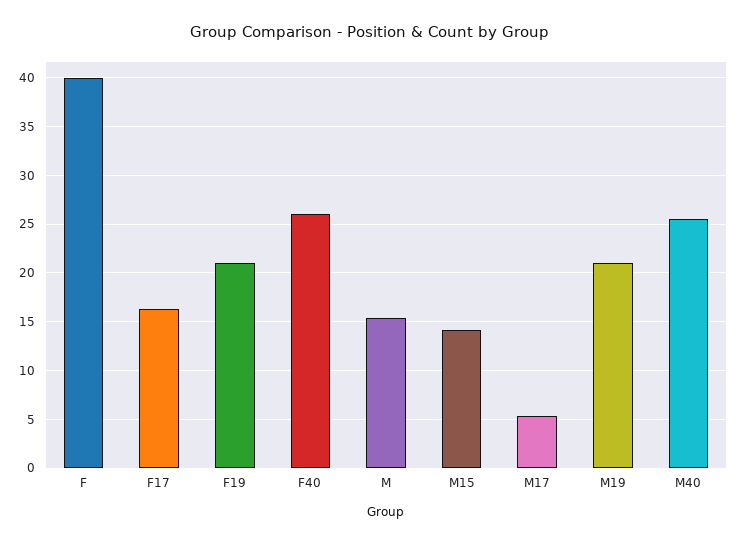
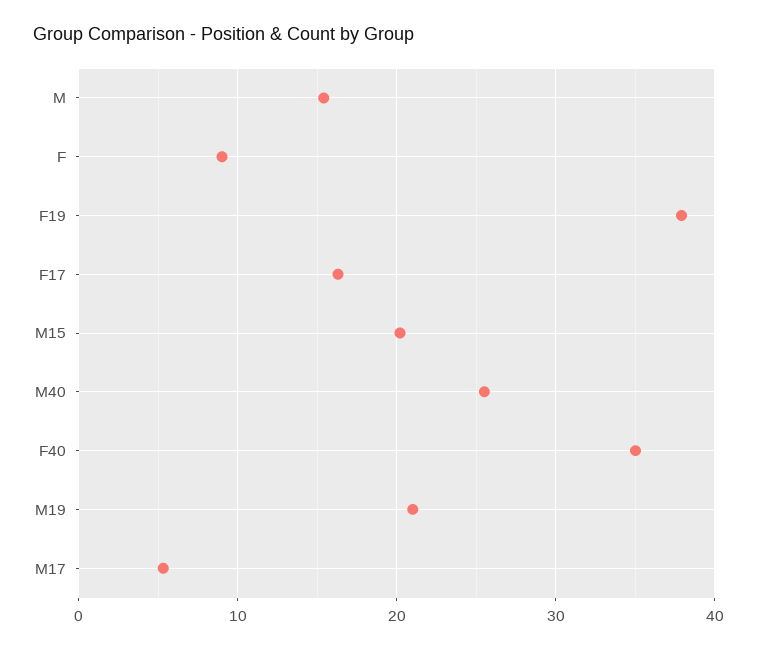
F: 40 -> 9
F19: 21 -> 38
F40: 26 -> 35
M15: 14 -> 20

